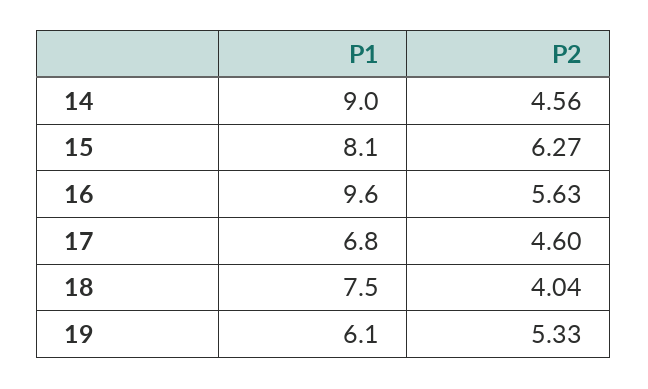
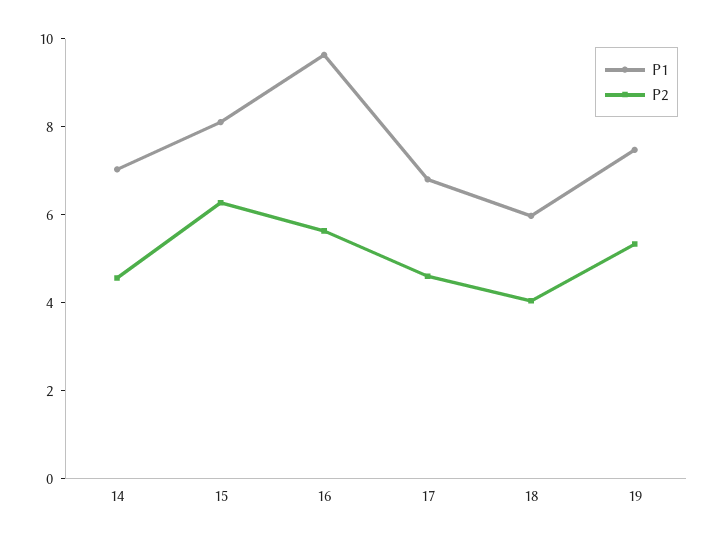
P1, 14: 9 -> 7
P1, 18: 7.5 -> 6
P1, 19: 6.1 -> 7.5

